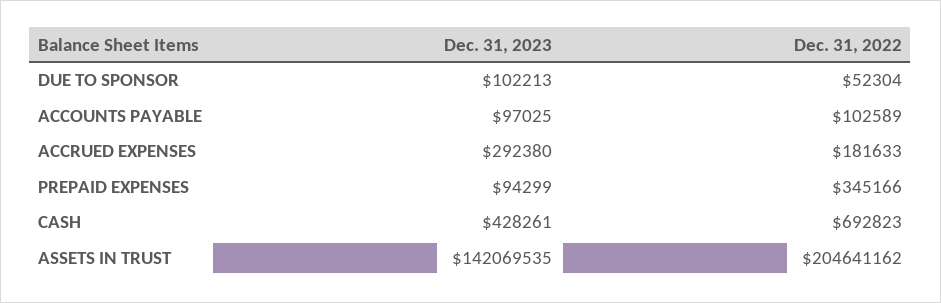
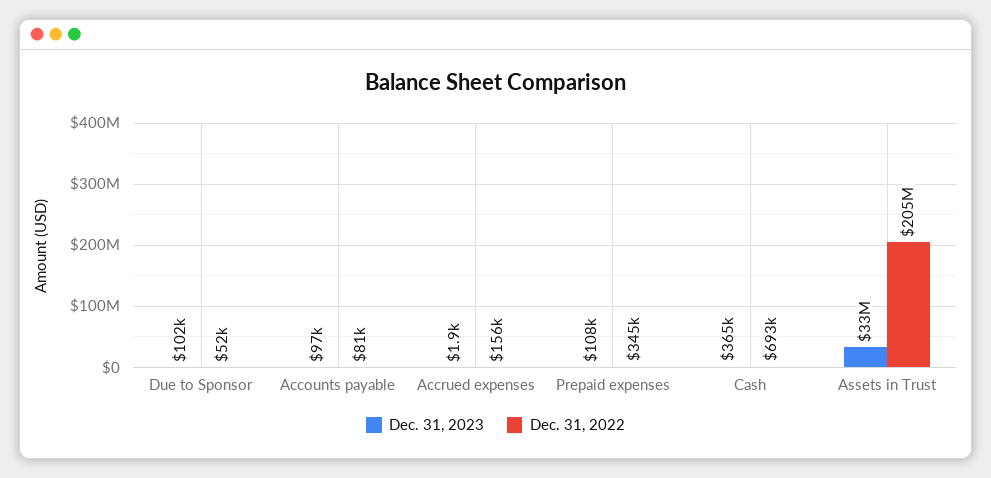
Dec. 31, 2022, ACCOUNTS PAYABLE: 102589 -> 81000
Dec. 31, 2023, ACCRUED EXPENSES: 292380 -> 1900
Dec. 31, 2022, ACCRUED EXPENSES: 181633 -> 156000
Dec. 31, 2023, PREPAID EXPENSES: 94299 -> 108000
Dec. 31, 2023, CASH: 428261 -> 365000
Dec. 31, 2023, ASSETS IN TRUST: 142069535 -> 33000000

